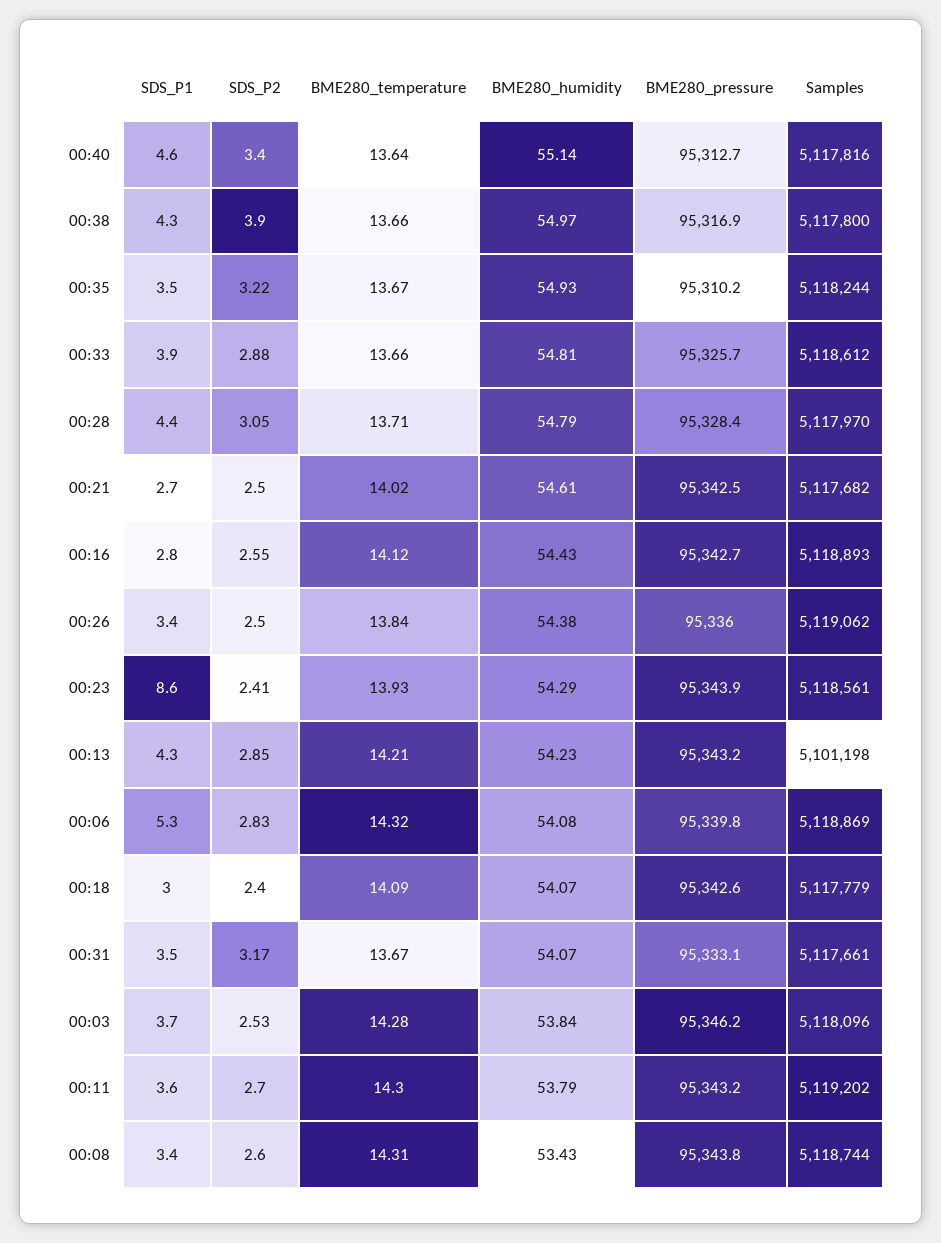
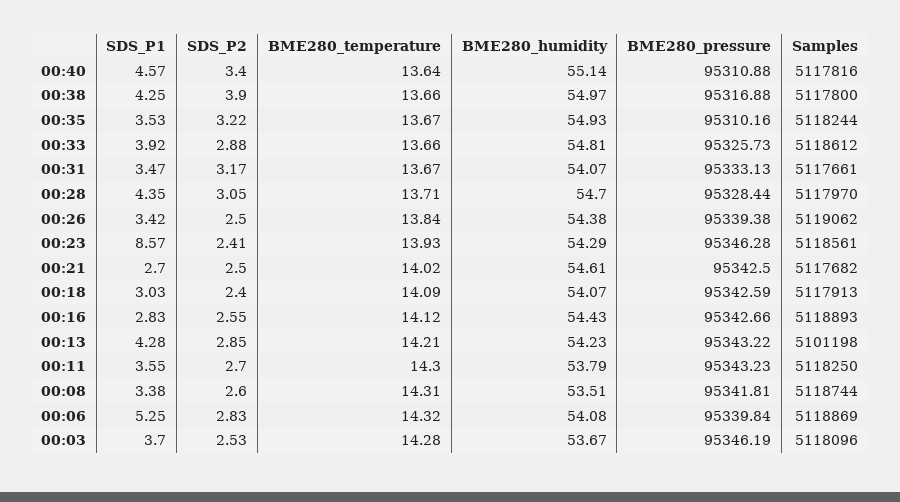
BME280_pressure, 00:40: 95312.7 -> 95310.88
BME280_humidity, 00:28: 54.79 -> 54.7
BME280_pressure, 00:26: 95336 -> 95339.38
BME280_pressure, 00:23: 95343.9 -> 95346.28
Samples, 00:18: 5117779 -> 5117913
BME280_humidity, 00:03: 53.84 -> 53.67
Samples, 00:11: 5119202 -> 5118250
BME280_humidity, 00:08: 53.43 -> 53.51
BME280_pressure, 00:08: 95343.8 -> 95341.81

